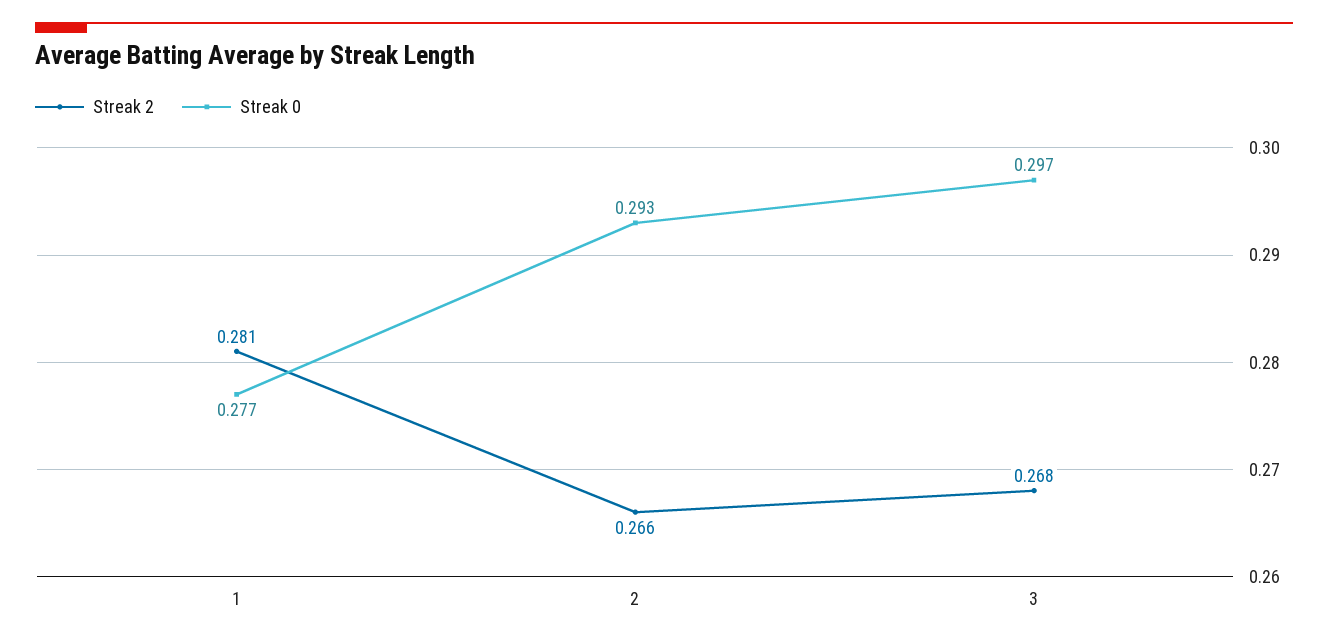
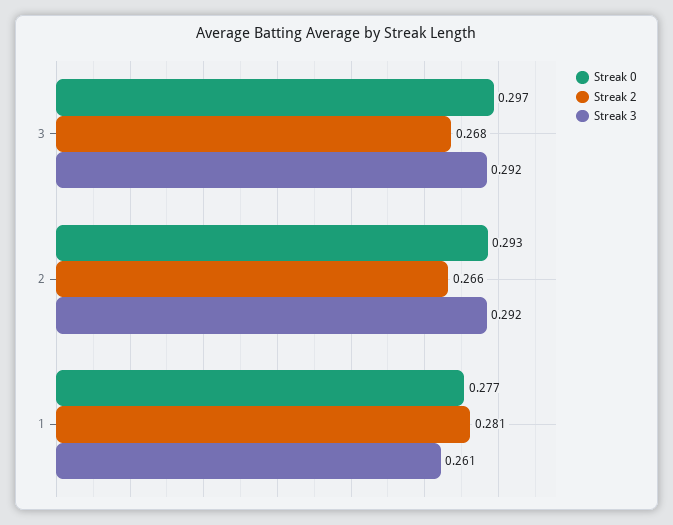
Streak 3, 3: none -> 0.292
Streak 3, 2: none -> 0.292
Streak 3, 1: none -> 0.261

